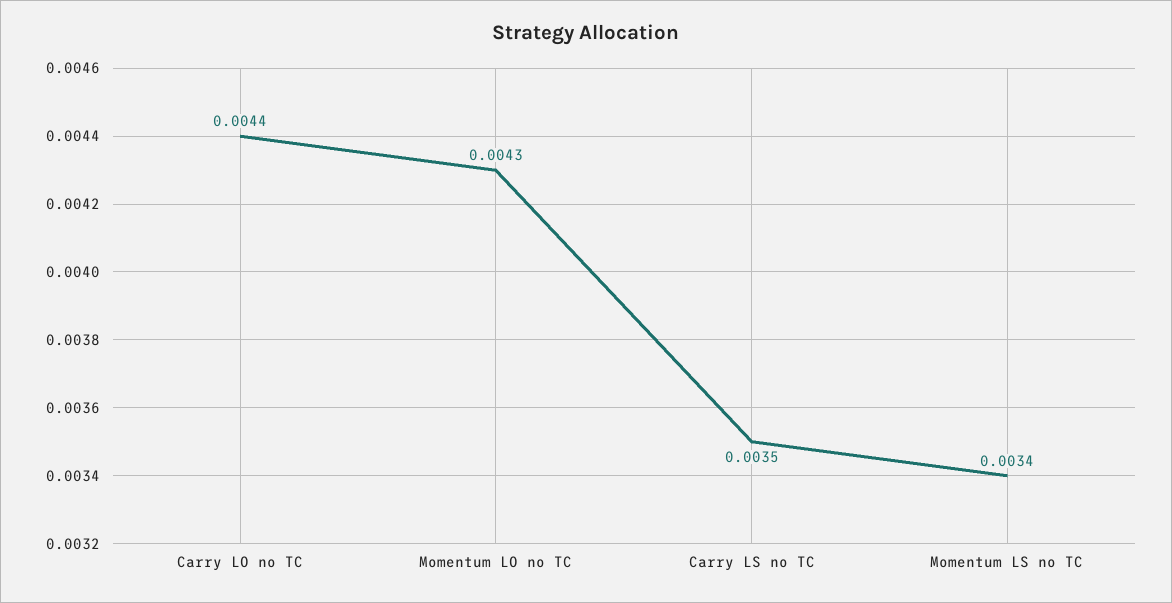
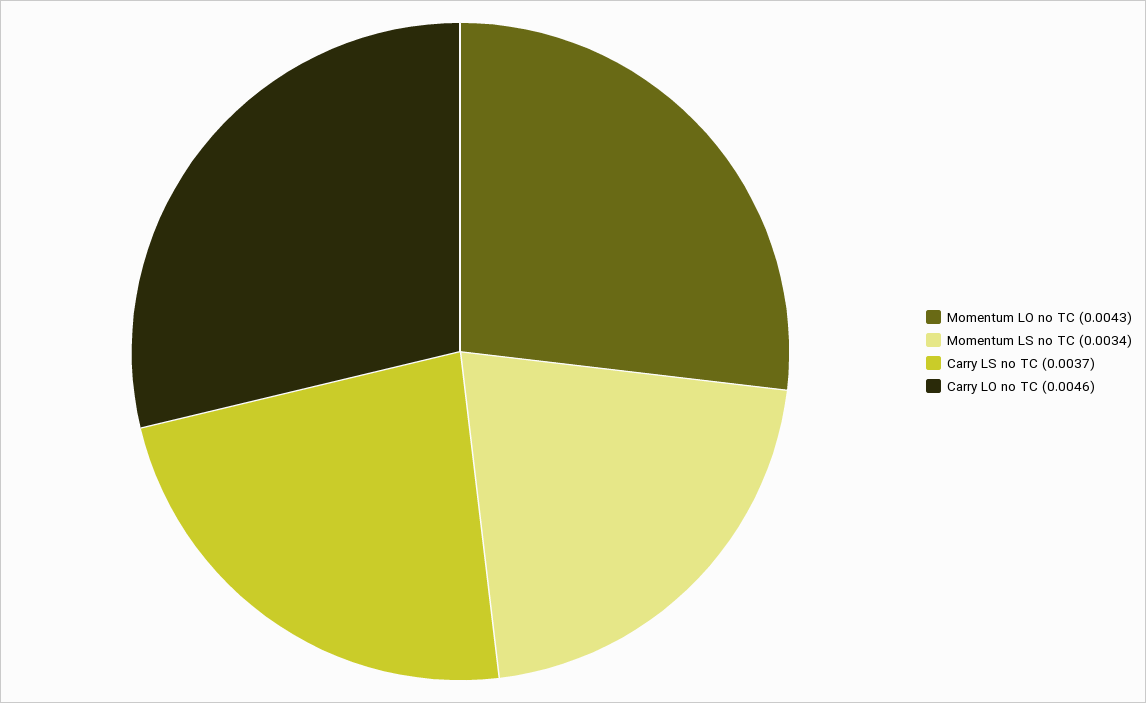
Carry LO no TC: 0.0044 -> 0.0046
Carry LS no TC: 0.0035 -> 0.0037

